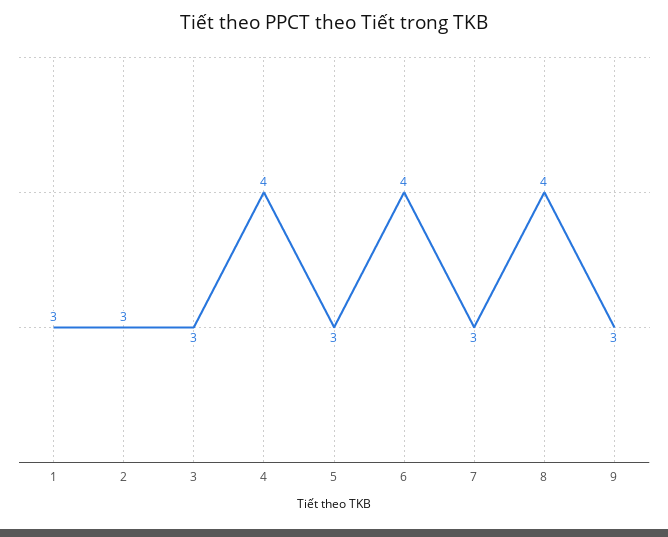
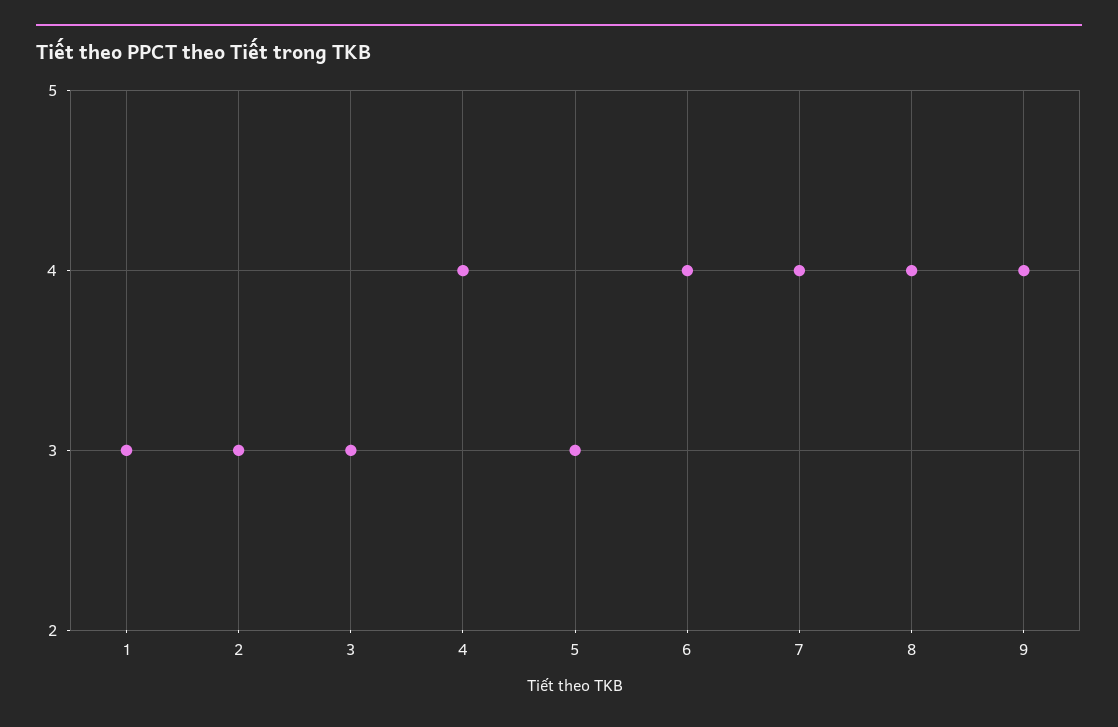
7: 3 -> 4
9: 3 -> 4

